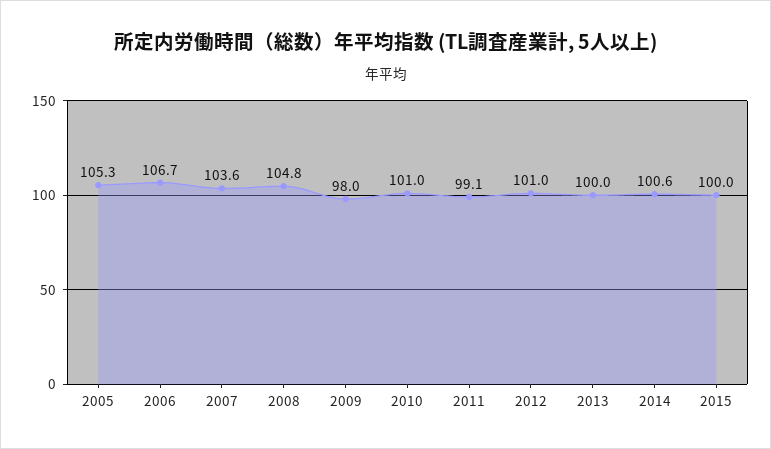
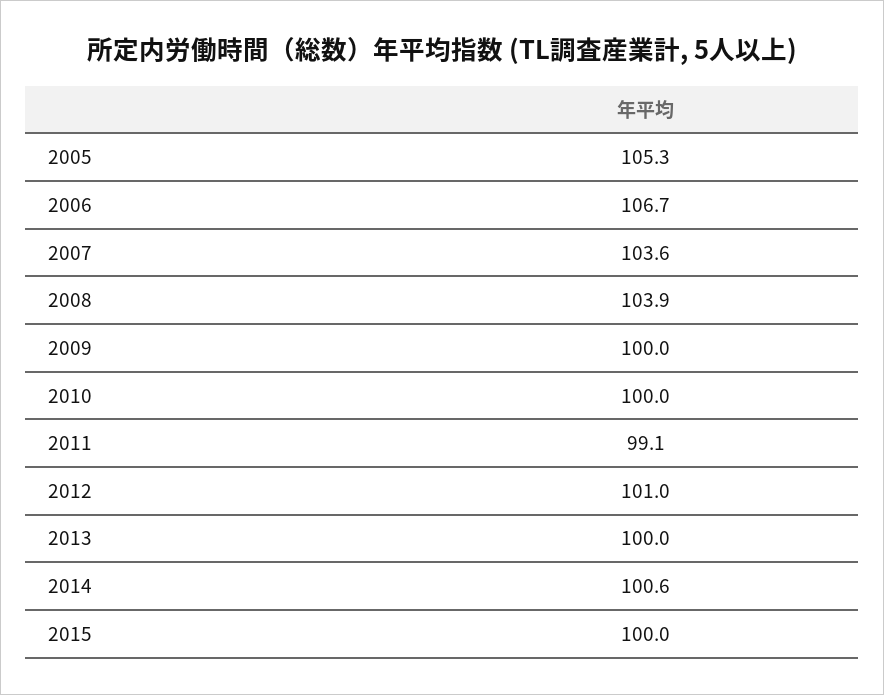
2008: 104.8 -> 103.9
2009: 98 -> 100
2010: 101 -> 100

